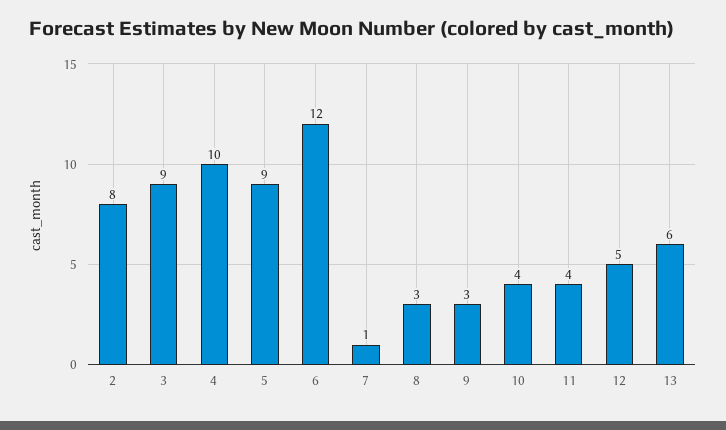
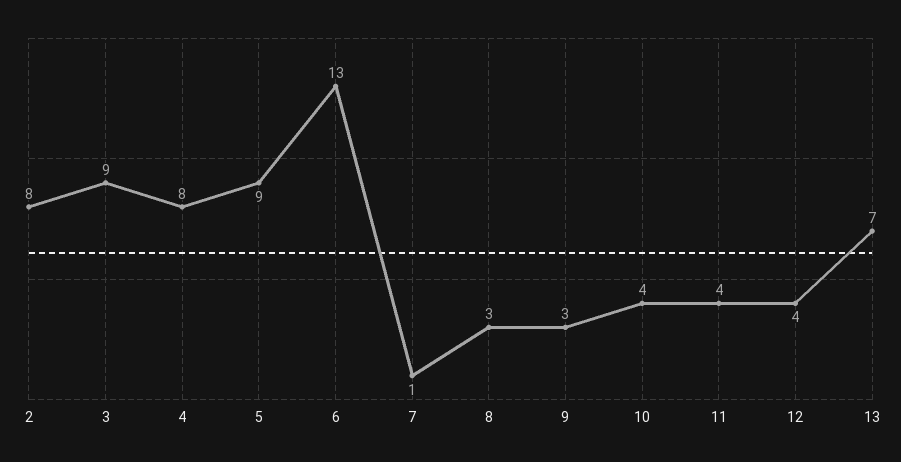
4: 10 -> 8
6: 12 -> 13
12: 5 -> 4
13: 6 -> 7

